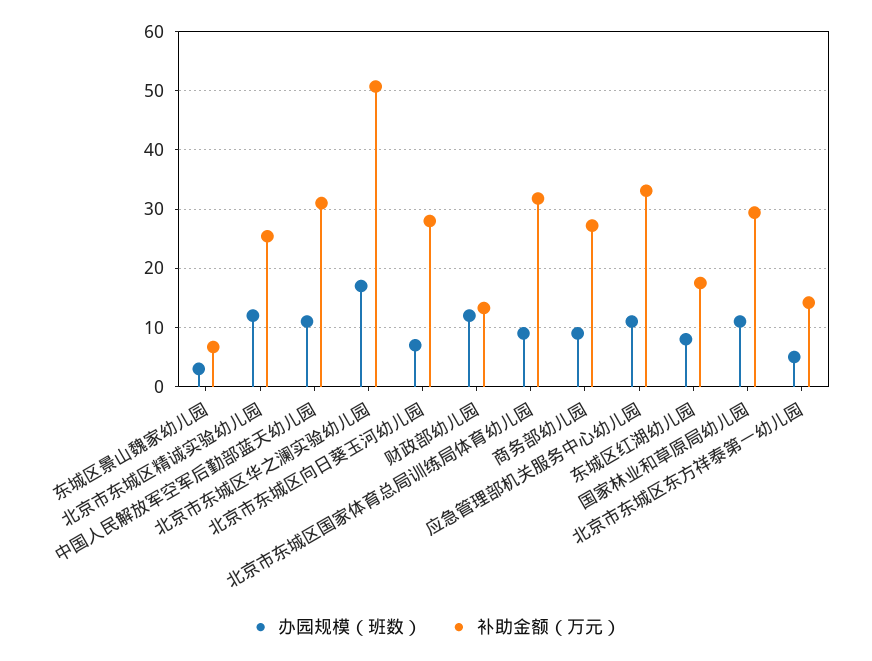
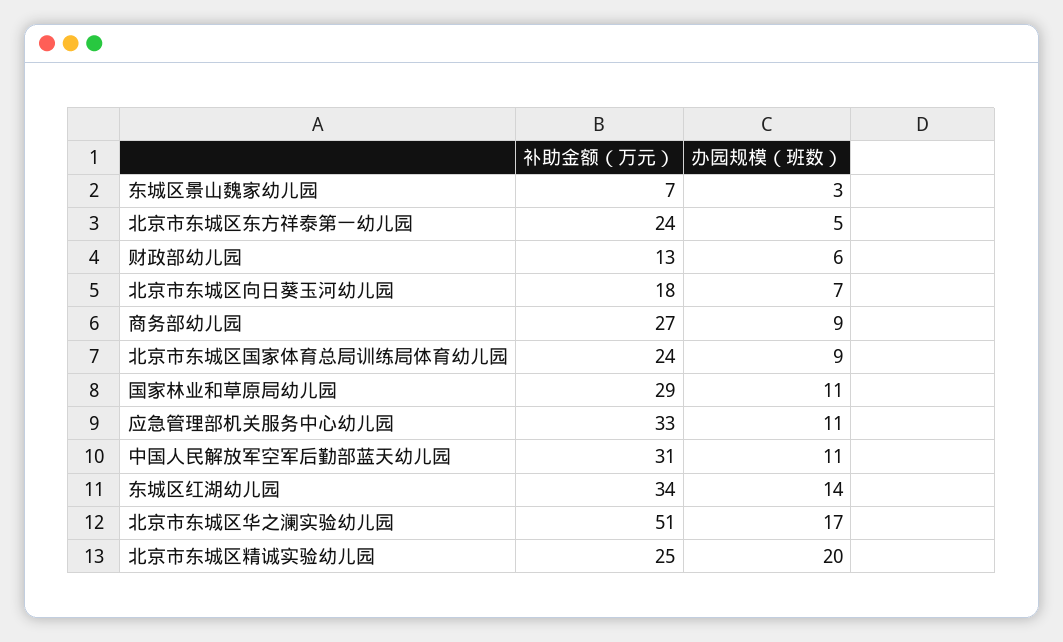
办园规模（班数）, 北京市东城区精诚实验幼儿园: 12 -> 20
补助金额（万元）, 北京市东城区向日葵玉河幼儿园: 28 -> 18
办园规模（班数）, 财政部幼儿园: 12 -> 6
补助金额（万元）, 北京市东城区国家体育总局训练局体育幼儿园: 32 -> 24
办园规模（班数）, 东城区红湖幼儿园: 8 -> 14
补助金额（万元）, 东城区红湖幼儿园: 18 -> 34
补助金额（万元）, 北京市东城区东方祥泰第一幼儿园: 14 -> 24

